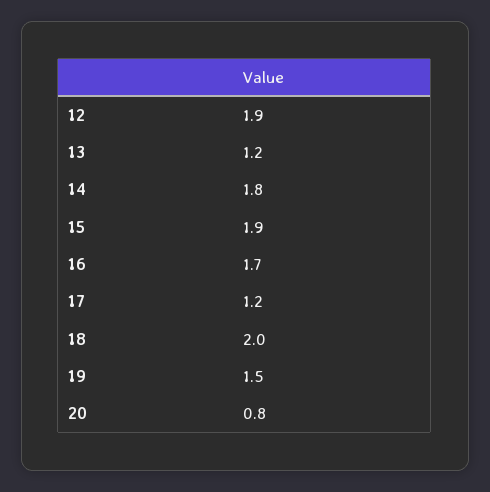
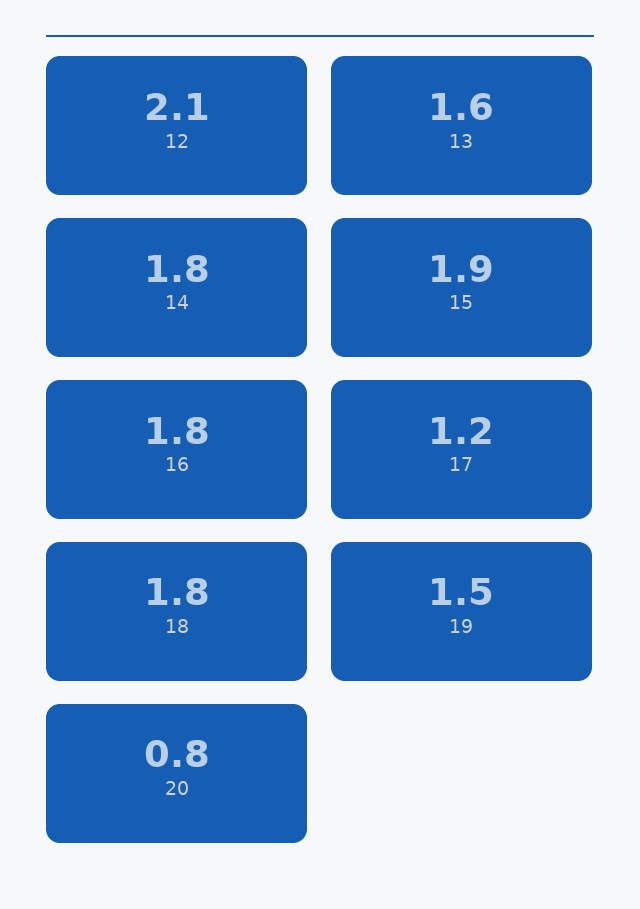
12: 1.9 -> 2.1
13: 1.2 -> 1.6
16: 1.7 -> 1.8
18: 2 -> 1.8

